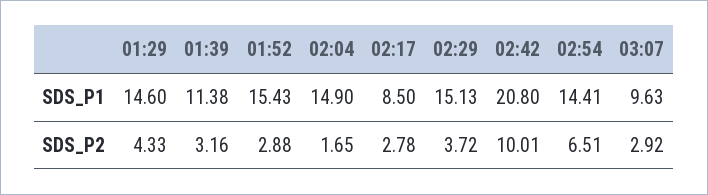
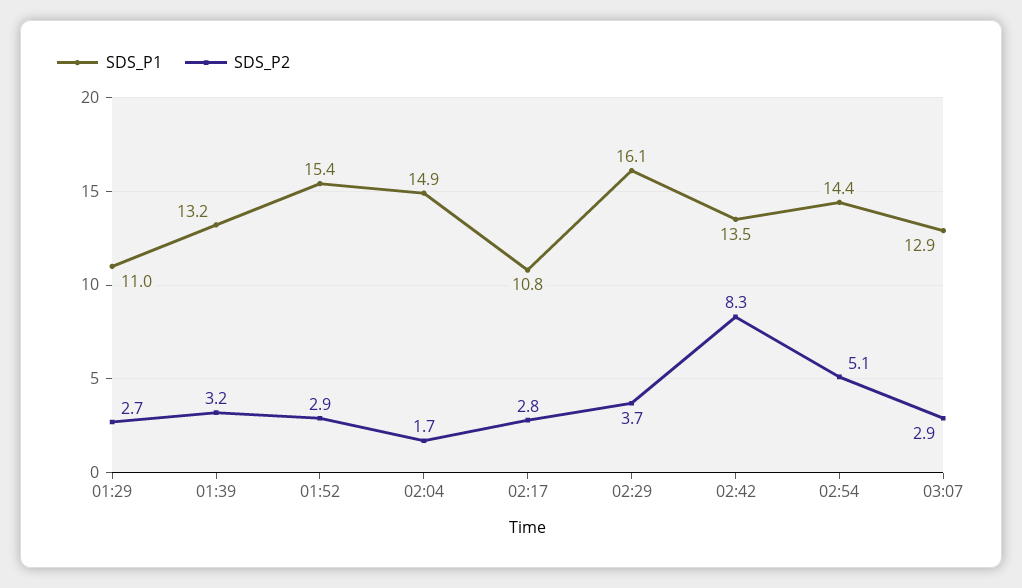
SDS_P1, 01:29: 14.6 -> 11
SDS_P1, 01:39: 11.38 -> 13.2
SDS_P1, 02:17: 8.5 -> 10.8
SDS_P1, 02:29: 15.13 -> 16.1
SDS_P1, 02:42: 20.8 -> 13.5
SDS_P1, 03:07: 9.63 -> 12.9
SDS_P2, 01:29: 4.33 -> 2.7
SDS_P2, 02:42: 10.01 -> 8.3
SDS_P2, 02:54: 6.51 -> 5.1

